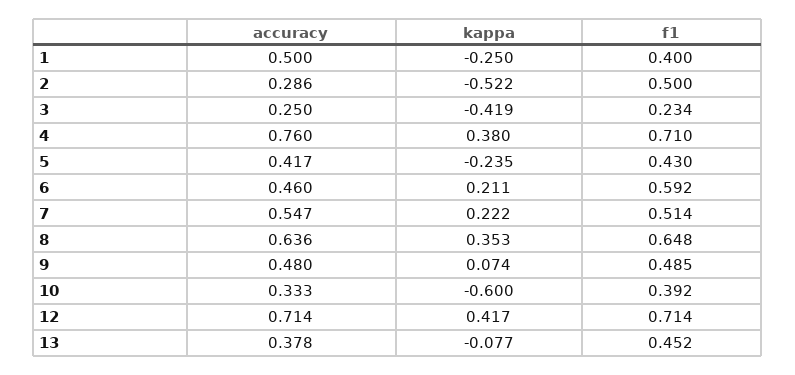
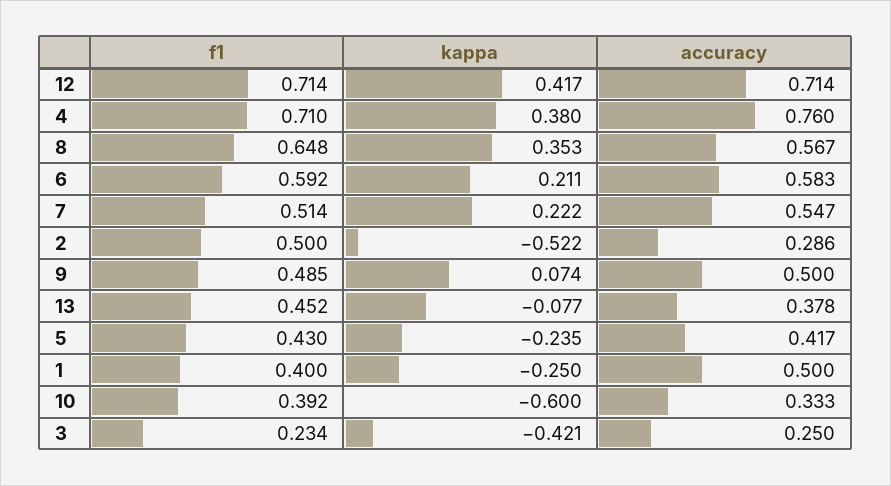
kappa, 3: -0.419 -> -0.421
accuracy, 6: 0.46 -> 0.583
accuracy, 8: 0.636 -> 0.567
accuracy, 9: 0.48 -> 0.5

